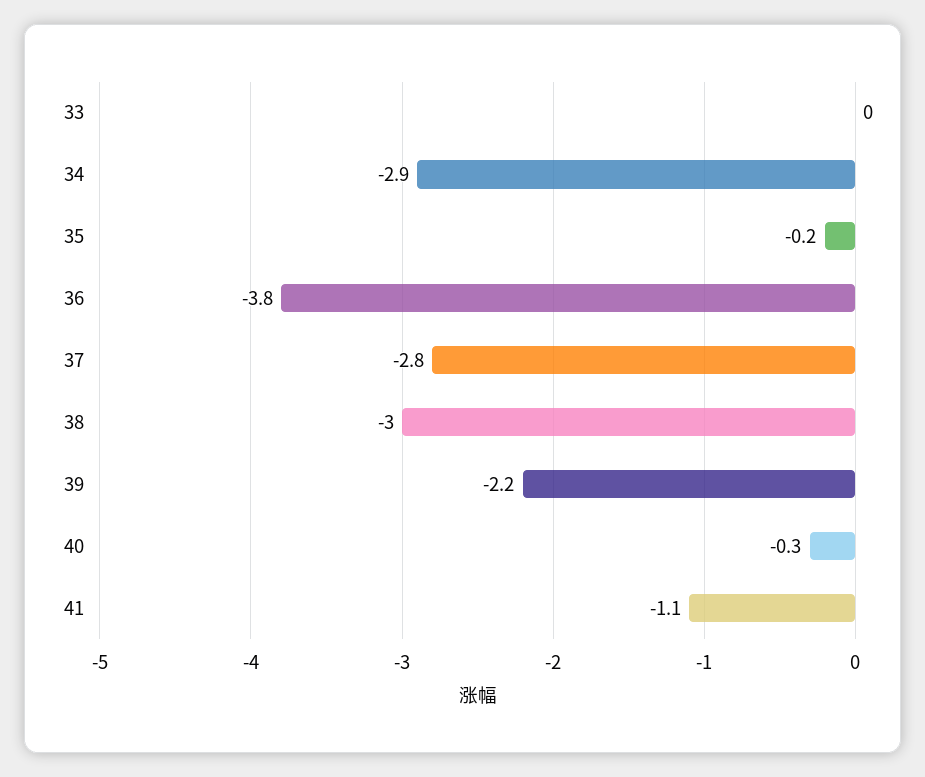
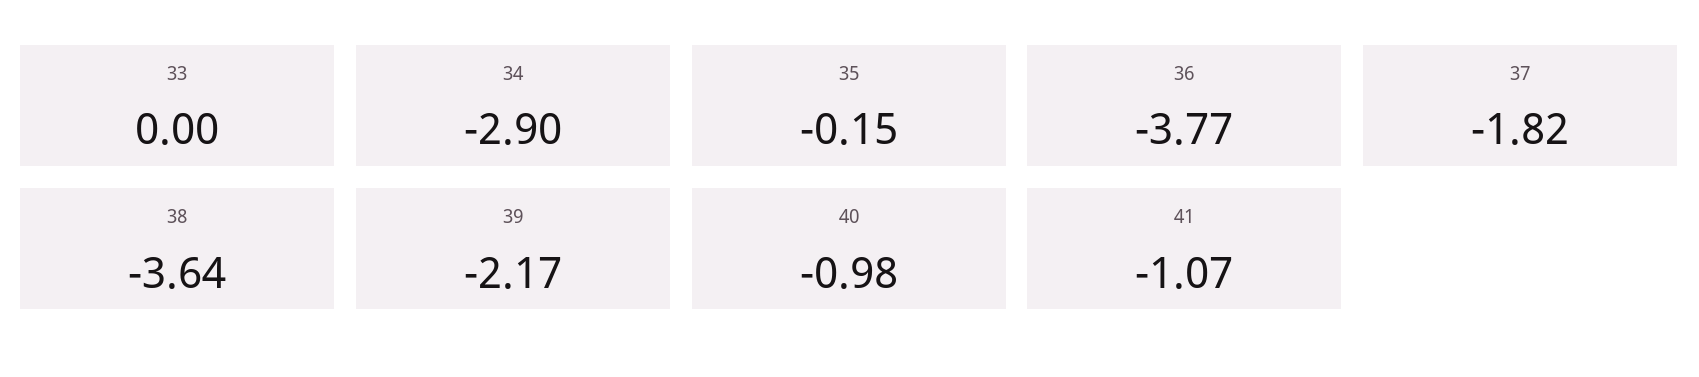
37: -2.8 -> -1.82
38: -3 -> -3.64
40: -0.3 -> -0.98

